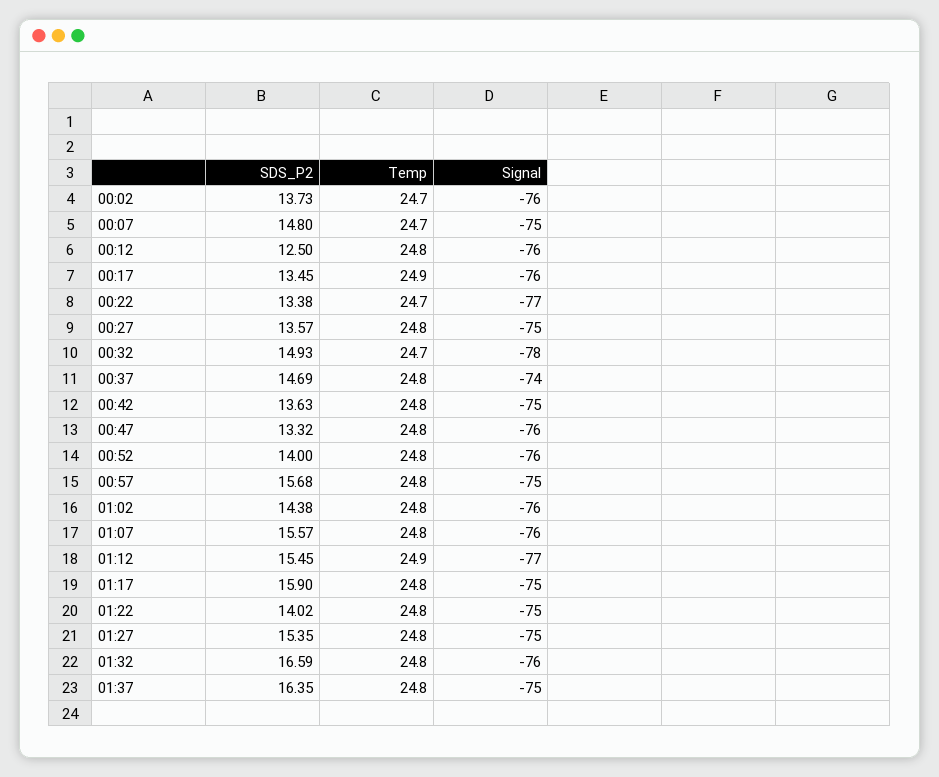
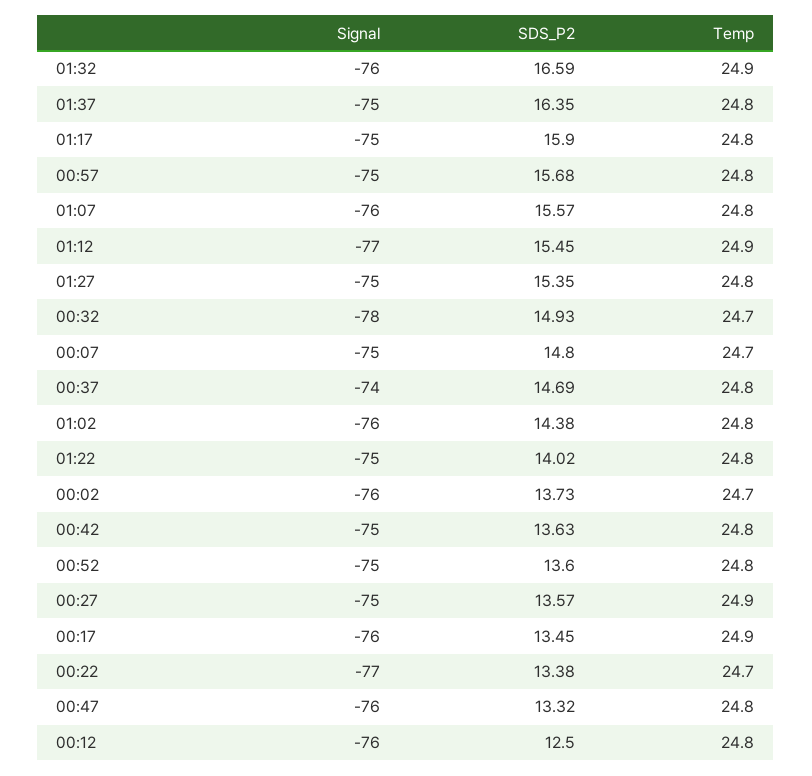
Temp, 00:27: 24.8 -> 24.9
SDS_P2, 00:52: 14 -> 13.6
Signal, 00:52: -76 -> -75
Temp, 01:32: 24.8 -> 24.9

